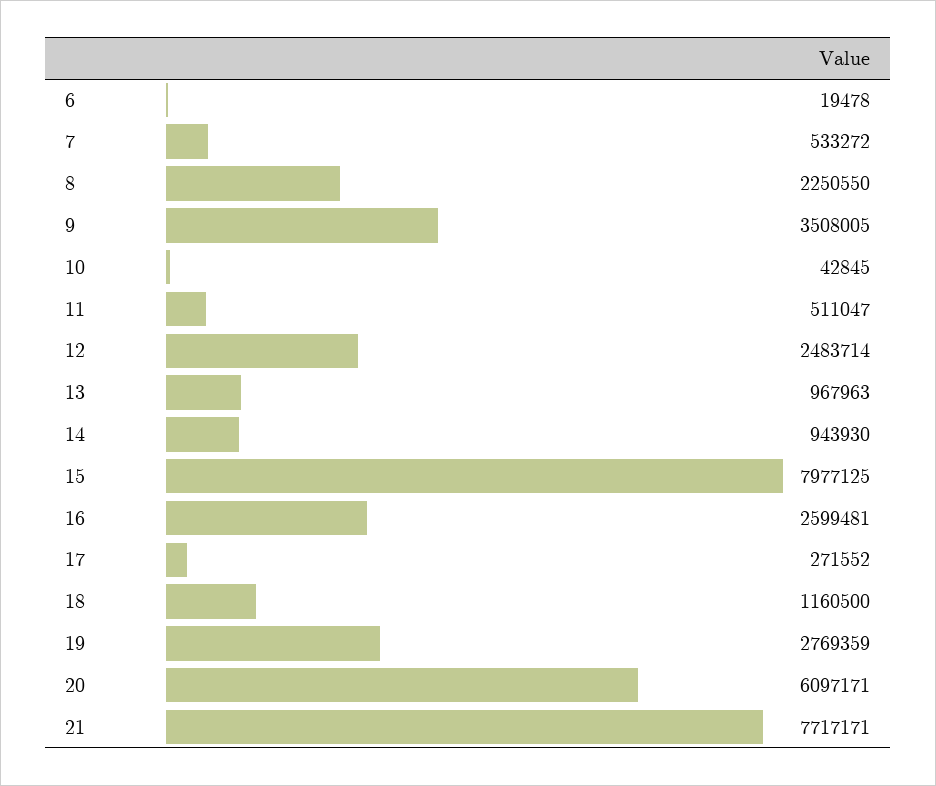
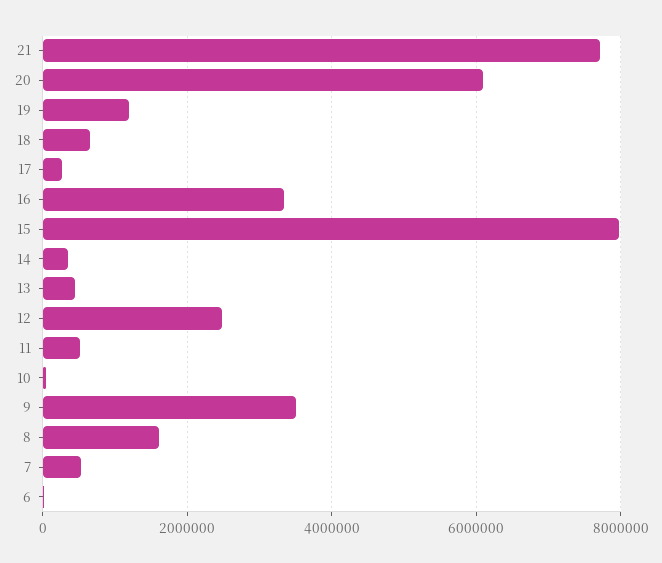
8: 2250550 -> 1600000
13: 967963 -> 400000
14: 943930 -> 400000
16: 2599481 -> 3400000
18: 1160500 -> 600000
19: 2769359 -> 1200000

